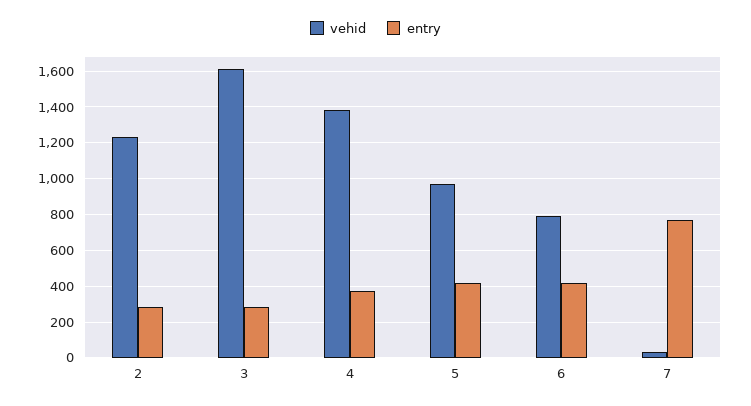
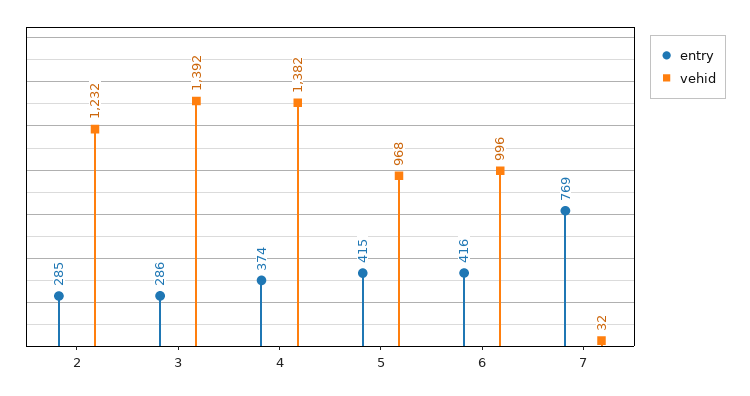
vehid, 3: 1600 -> 1392
vehid, 6: 800 -> 996

